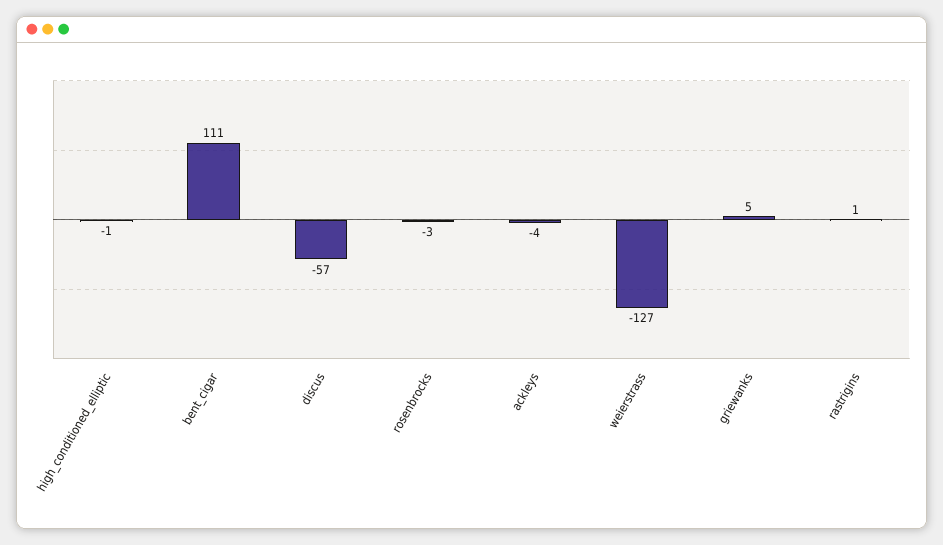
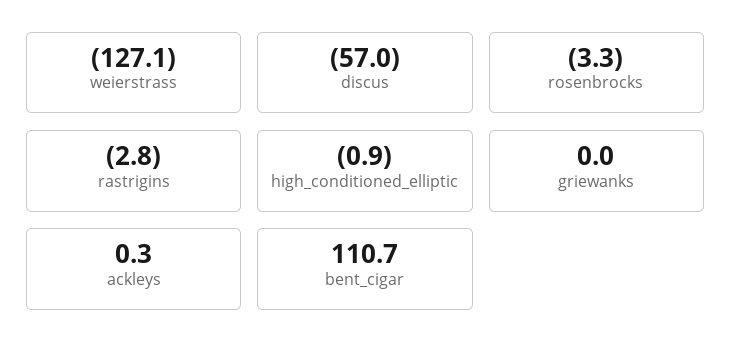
ackleys: -4 -> 0.3
griewanks: 5 -> 0
rastrigins: 1 -> -2.8

